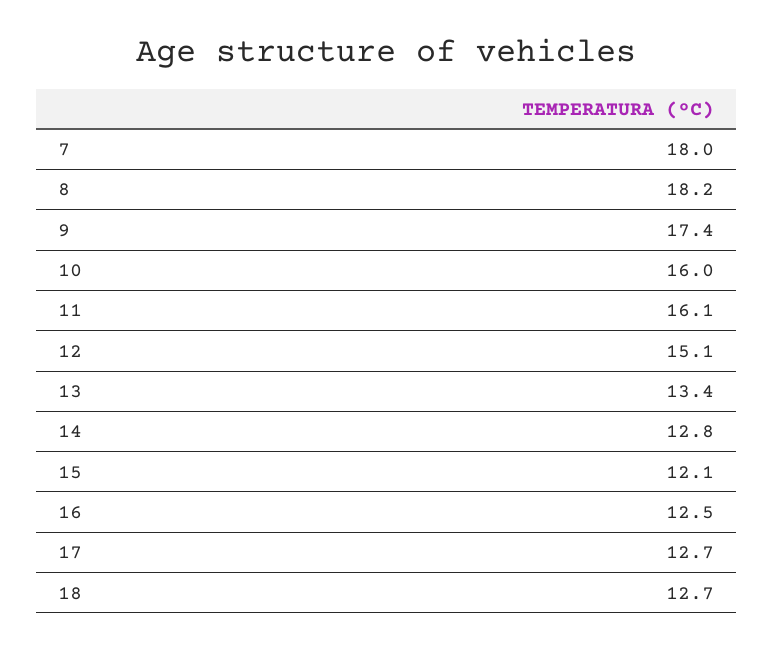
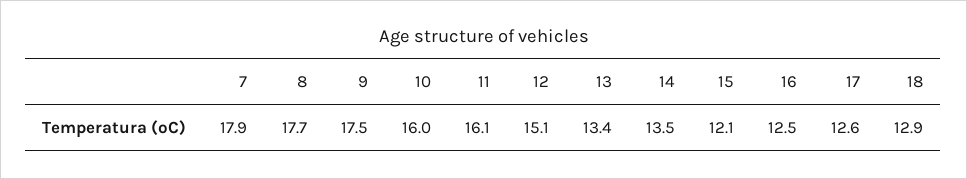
7: 18 -> 17.9
8: 18.2 -> 17.7
9: 17.4 -> 17.5
14: 12.8 -> 13.5
17: 12.7 -> 12.6
18: 12.7 -> 12.9

